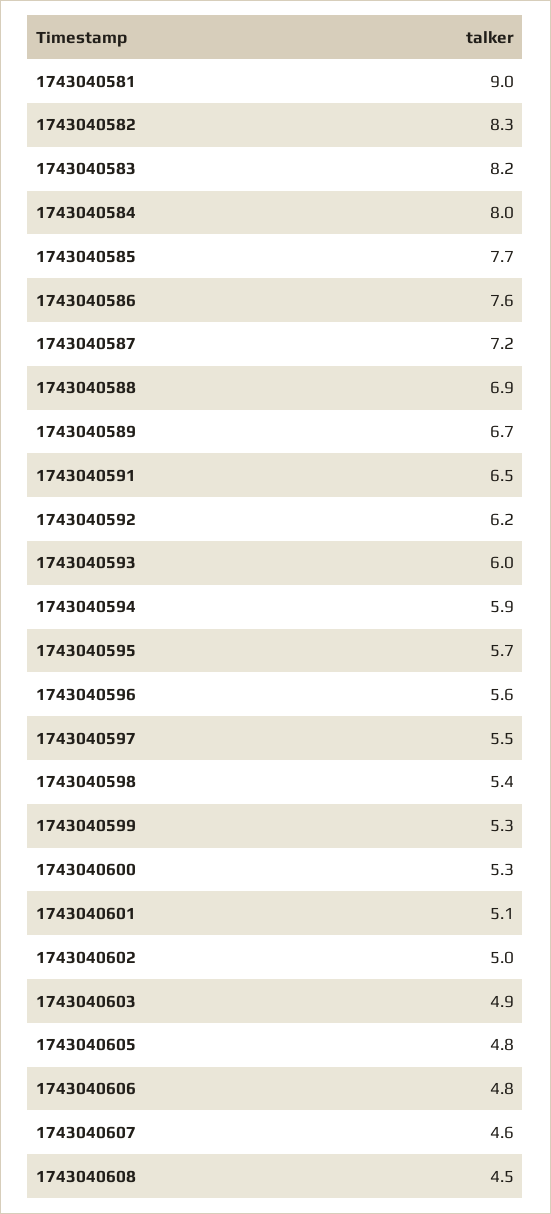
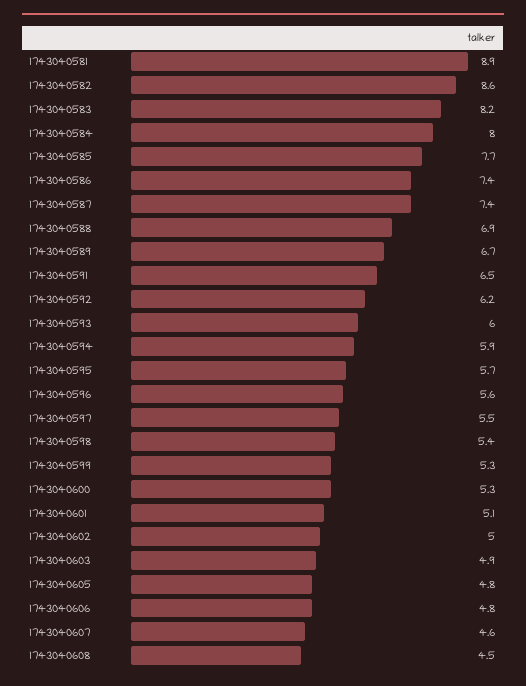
1743040581: 9 -> 8.9
1743040582: 8.3 -> 8.6
1743040586: 7.6 -> 7.4
1743040587: 7.2 -> 7.4

